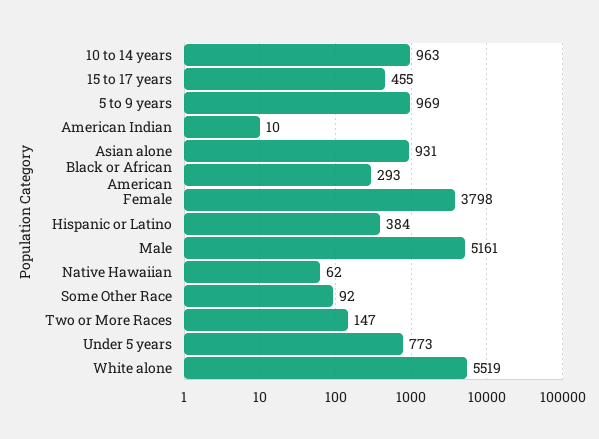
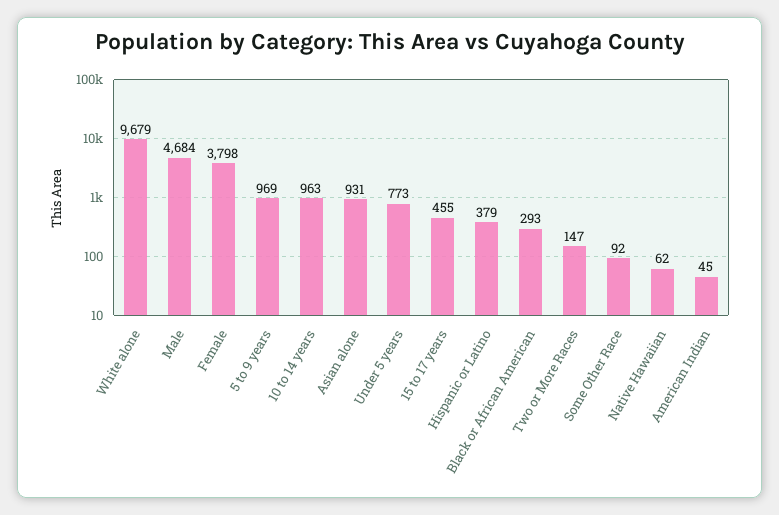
American Indian: 10 -> 45
Hispanic or Latino: 384 -> 379
Male: 5161 -> 4684
White alone: 5519 -> 9679

